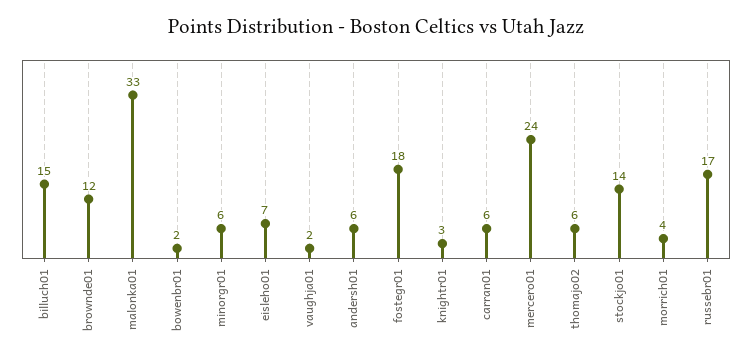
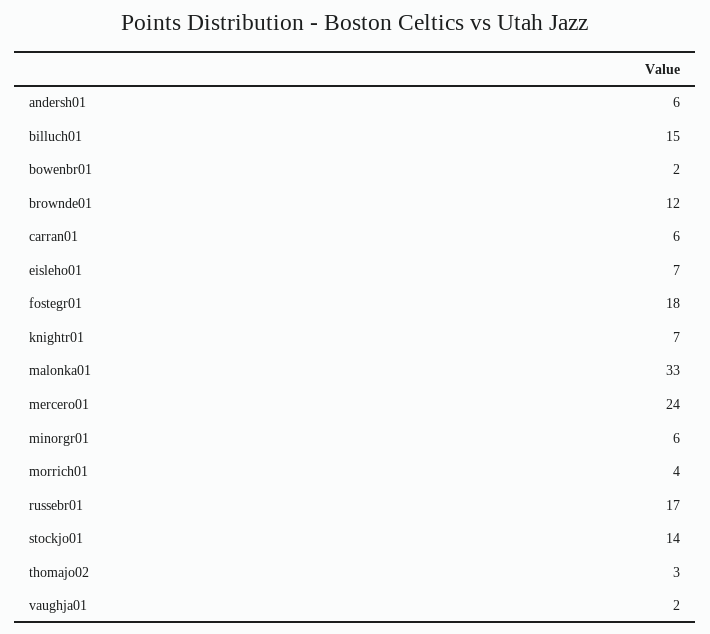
knightr01: 3 -> 7
thomajo02: 6 -> 3

